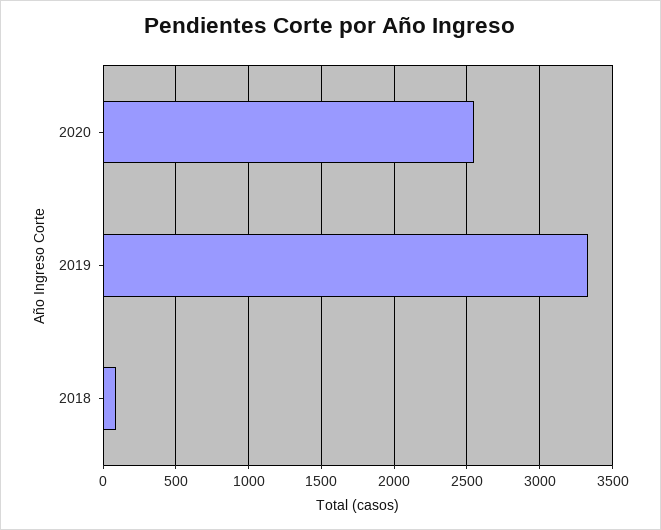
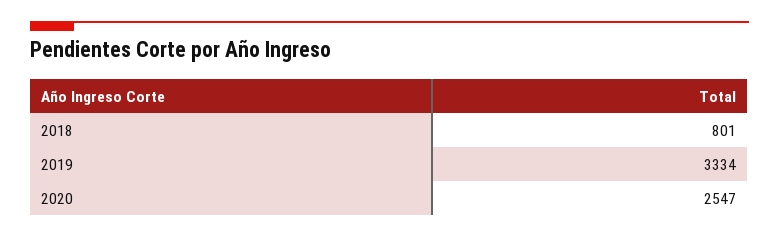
2018: 100 -> 801

